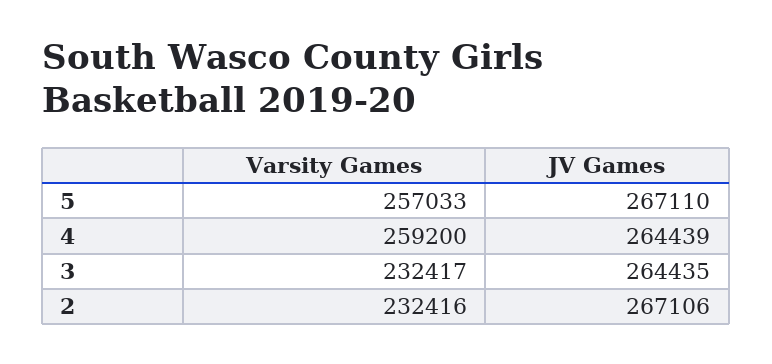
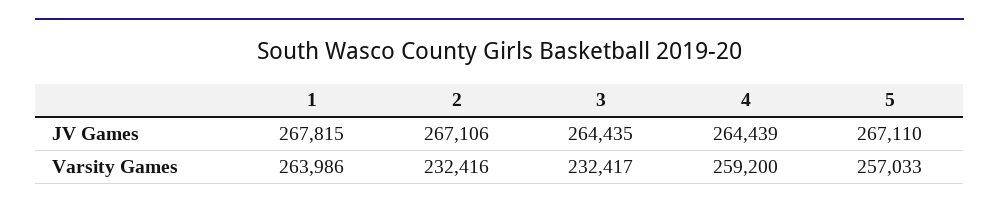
JV Games, 1: none -> 267815
Varsity Games, 1: none -> 263986

